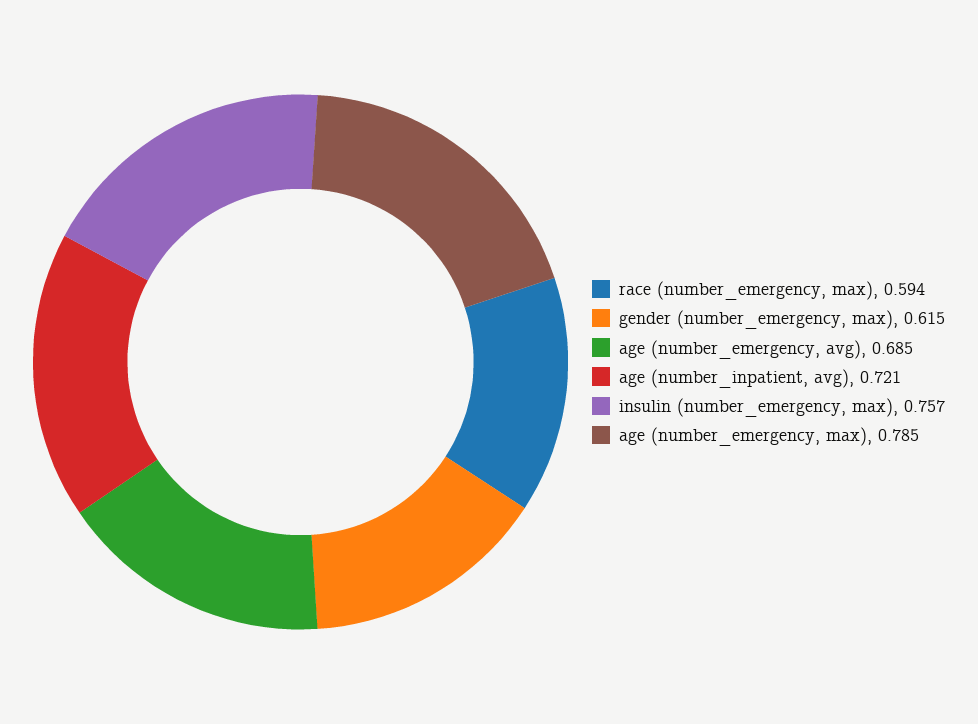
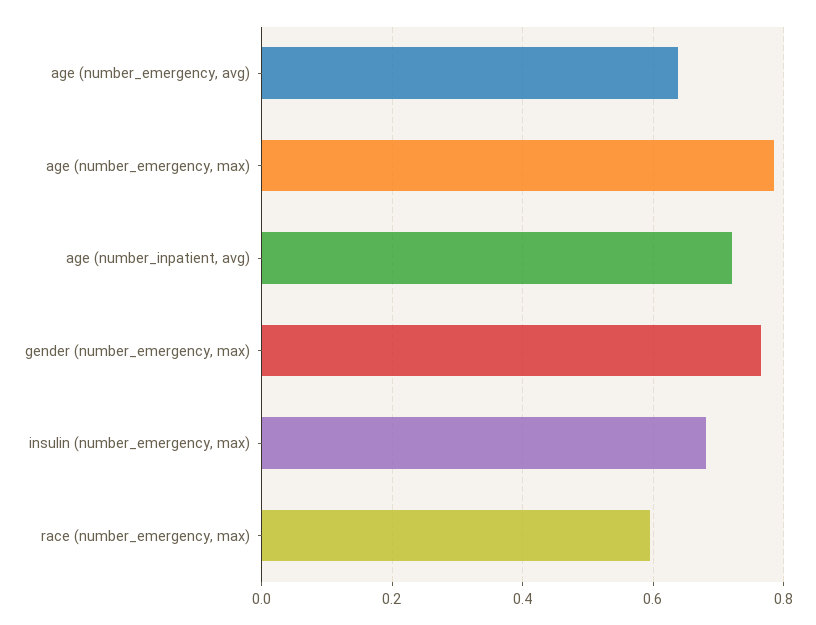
gender (number_emergency, max): 0.615 -> 0.76
age (number_emergency, avg): 0.685 -> 0.64
insulin (number_emergency, max): 0.757 -> 0.68

